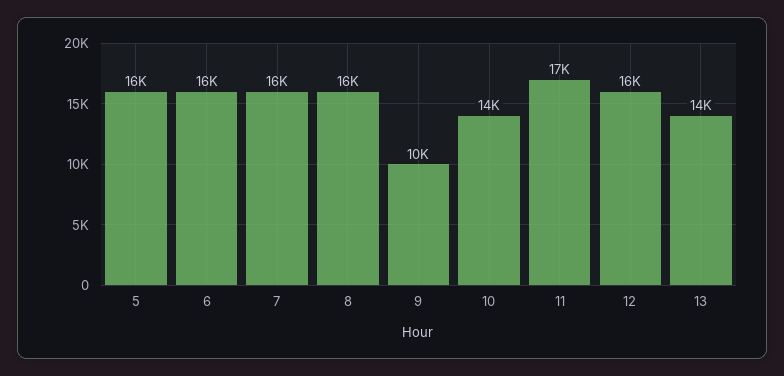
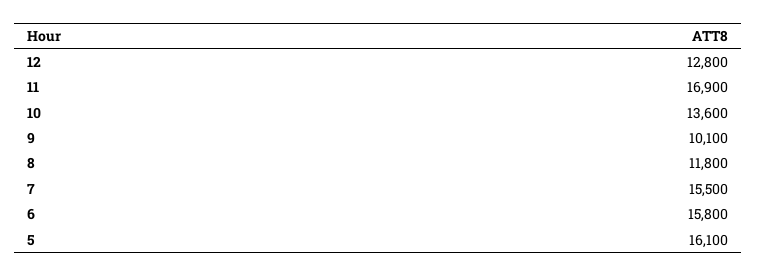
8: 16000 -> 11800
12: 16000 -> 12800
13: 14000 -> none

